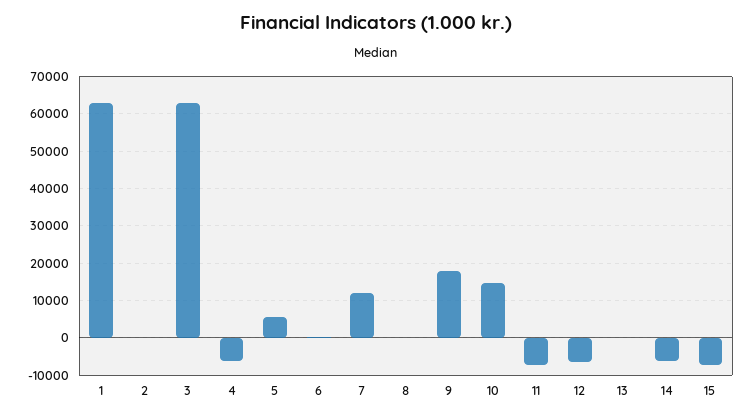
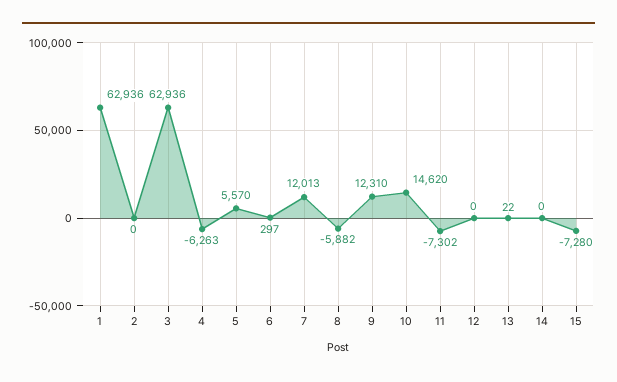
8: 0 -> -5882
9: 18000 -> 12310
12: -6000 -> 0
14: -6000 -> 0

